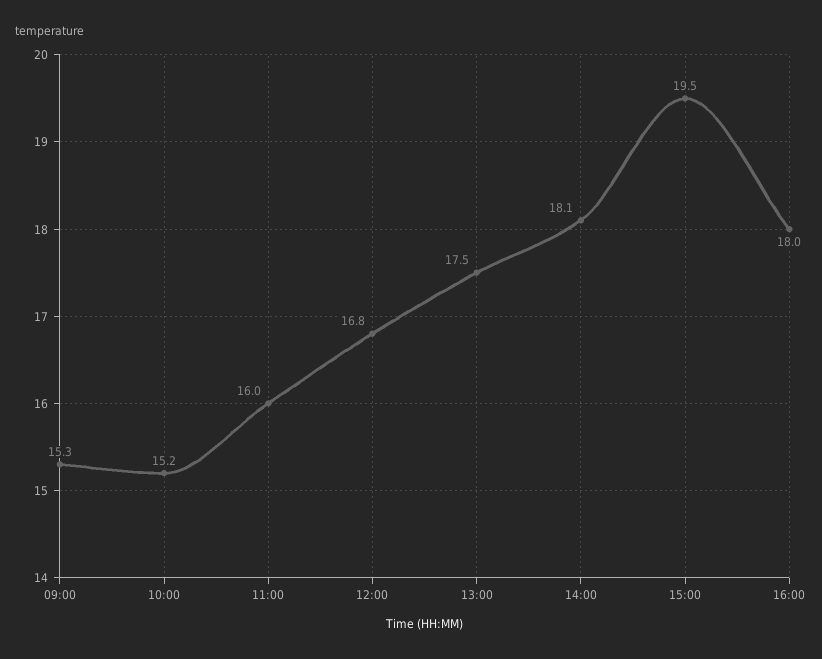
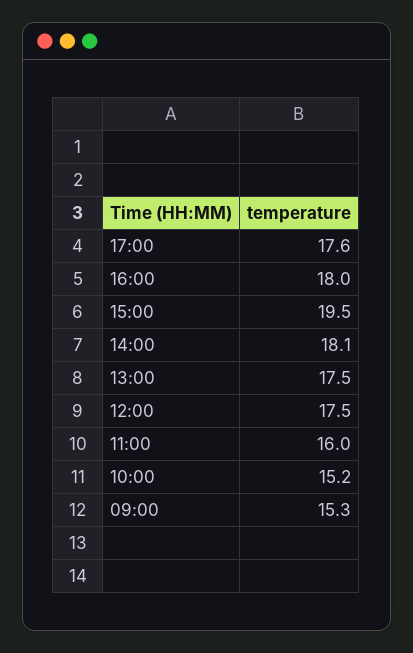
12:00: 16.8 -> 17.5
17:00: none -> 17.6

